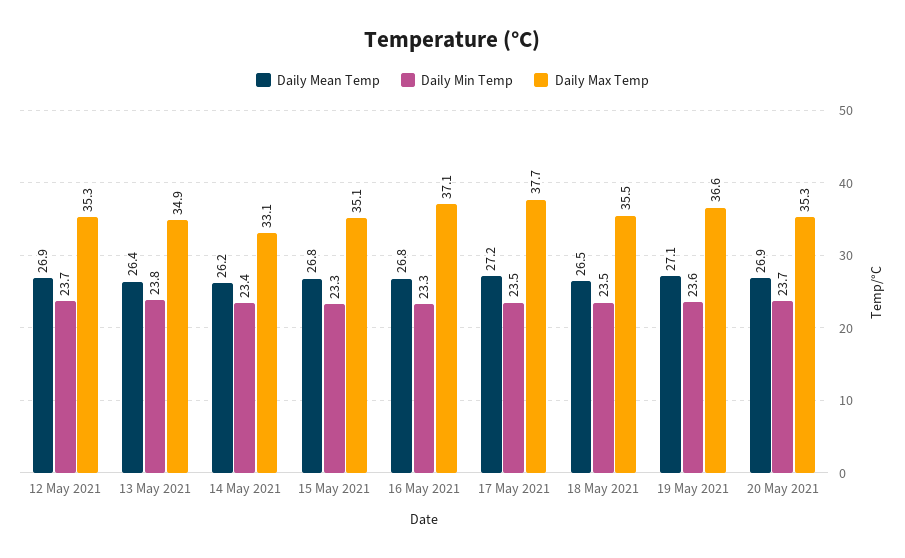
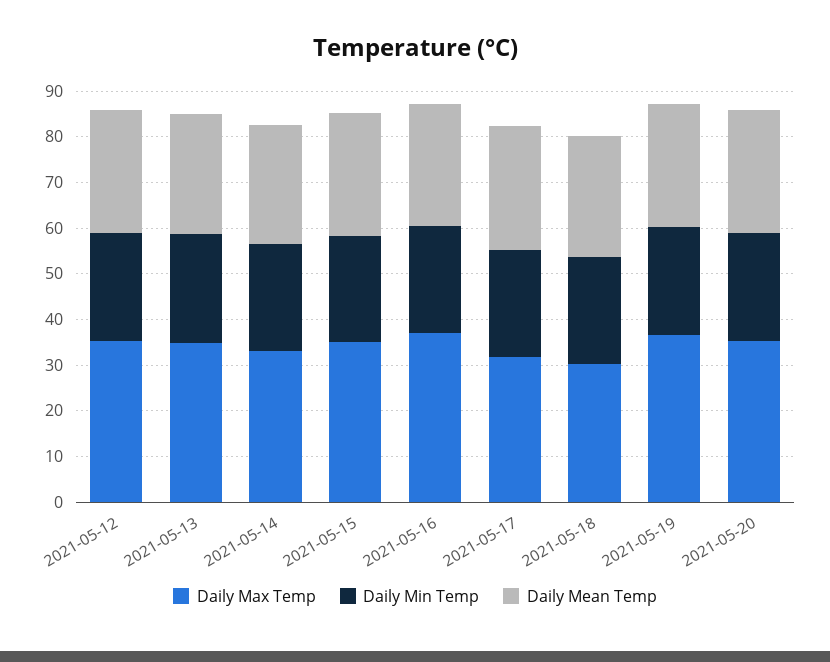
Daily Max Temp, 17 May 2021: 37.7 -> 32
Daily Max Temp, 18 May 2021: 35.5 -> 30

